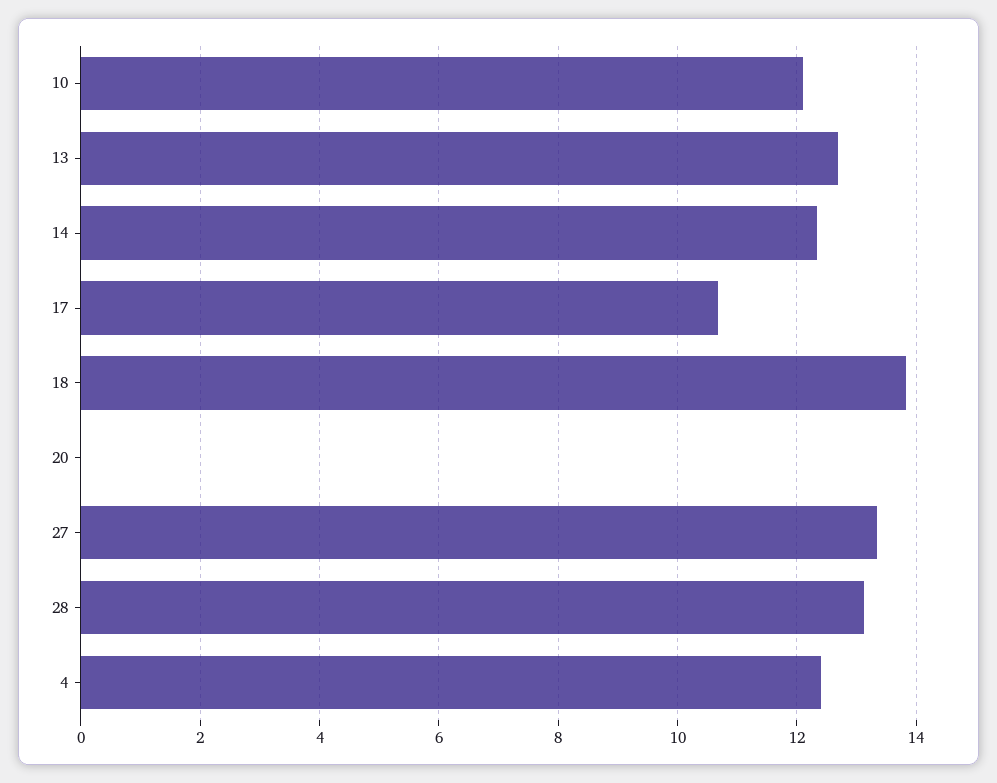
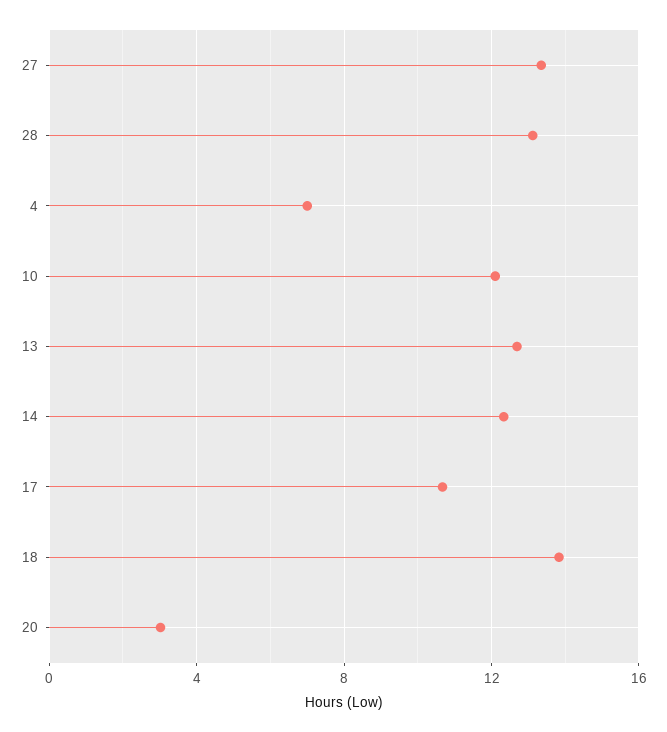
20: 0 -> 3
4: 12.4 -> 7

